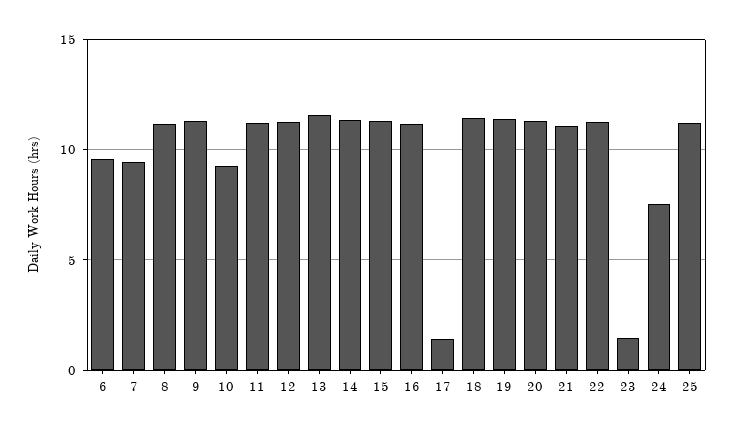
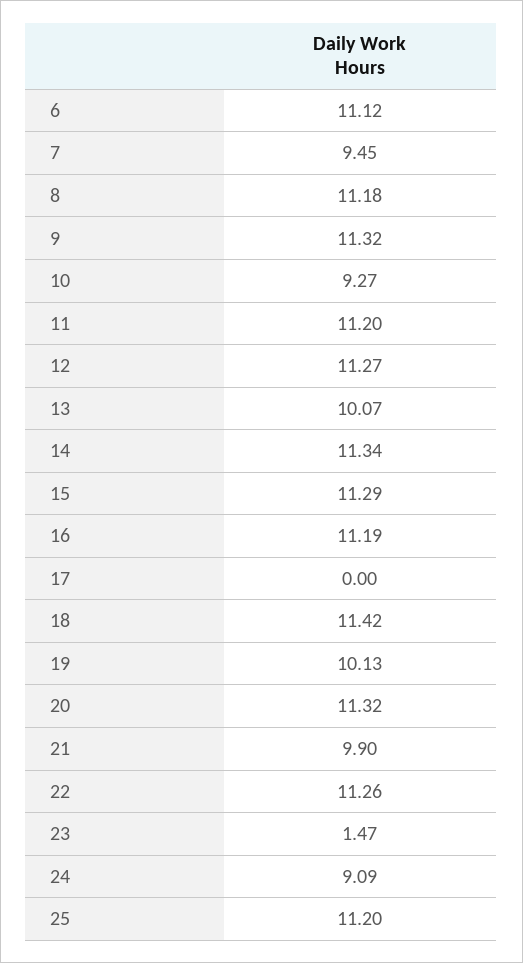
6: 9.5 -> 11.12
13: 11.5 -> 10.07
17: 1.5 -> 0
19: 11.5 -> 10.13
21: 11 -> 9.9
24: 7.5 -> 9.09

